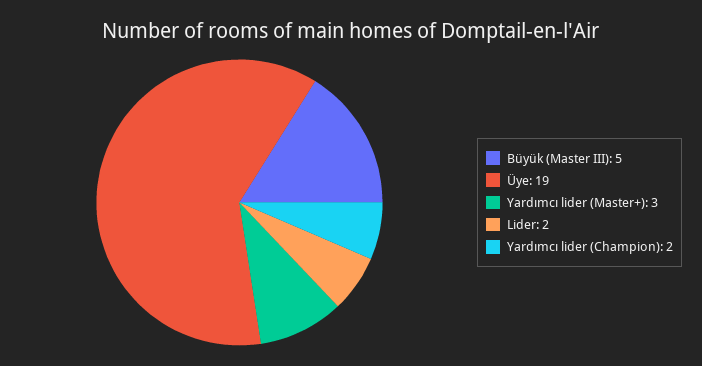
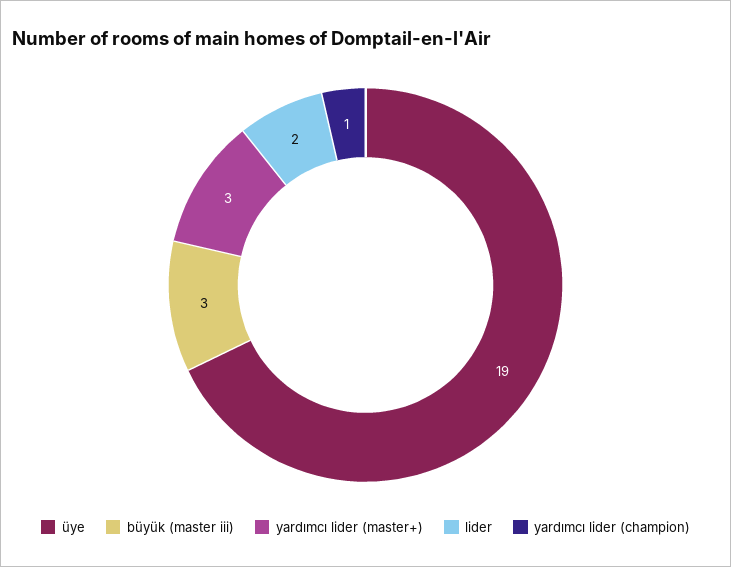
Büyük (Master III): 5 -> 3
Yardımcı lider (Champion): 2 -> 1

